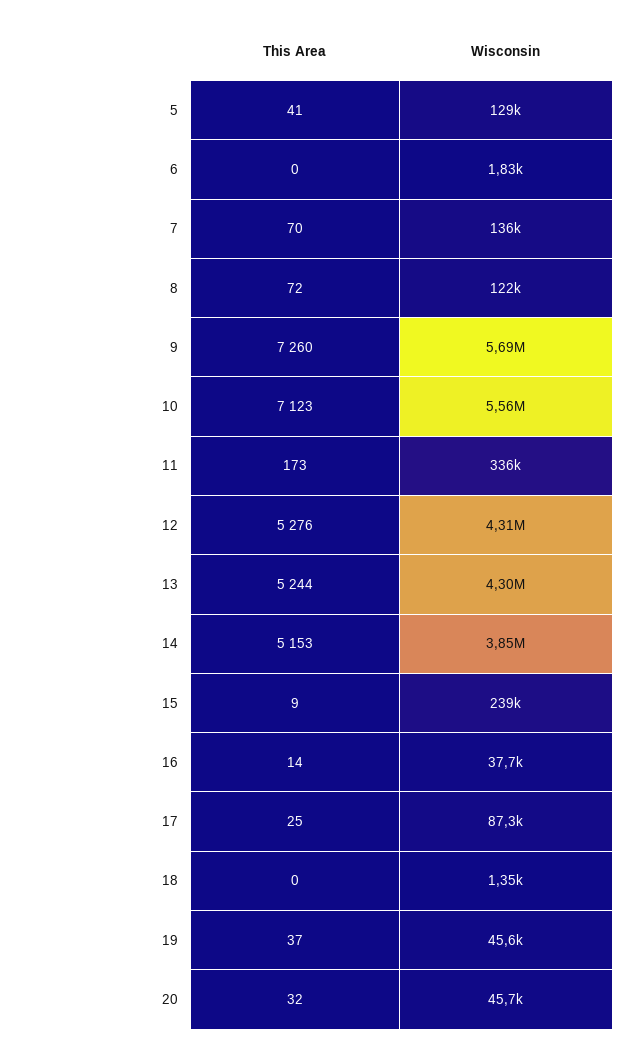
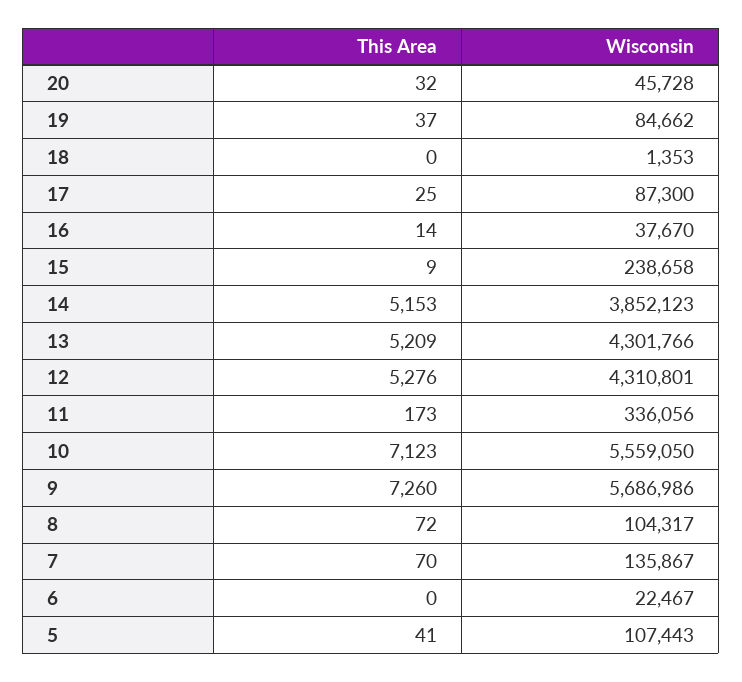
Wisconsin, 5: 129000 -> 107443
Wisconsin, 6: 1830 -> 22467
Wisconsin, 8: 122000 -> 104317
This Area, 13: 5244 -> 5209
Wisconsin, 19: 45600 -> 84662

